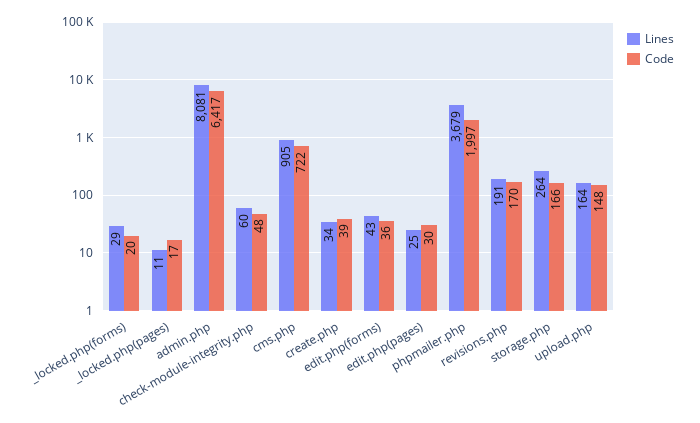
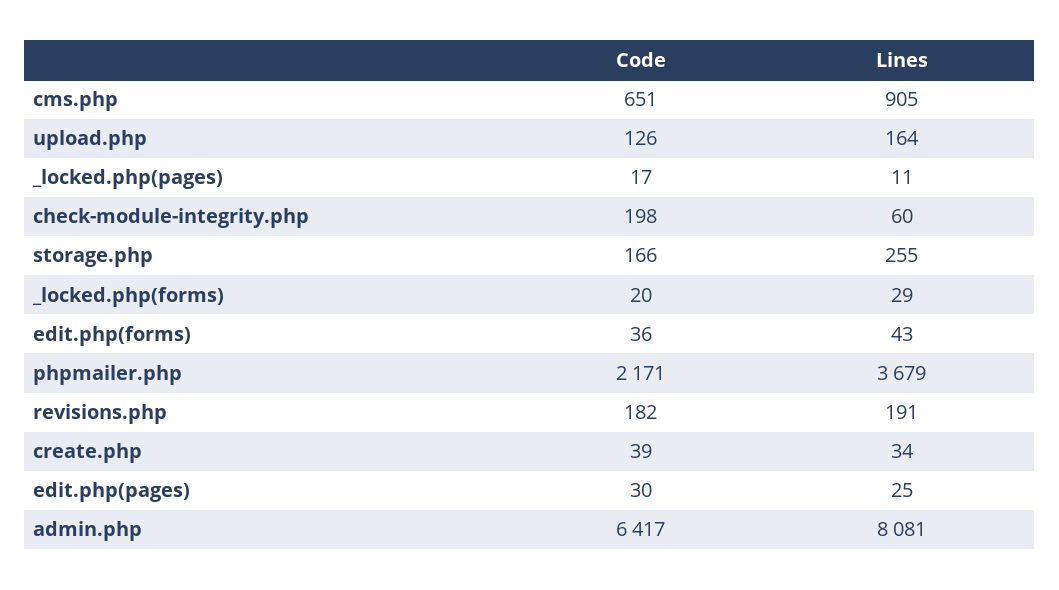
Code, check-module-integrity.php: 48 -> 198
Code, cms.php: 722 -> 651
Code, phpmailer.php: 1997 -> 2171
Code, revisions.php: 170 -> 182
Lines, storage.php: 264 -> 255
Code, upload.php: 148 -> 126

